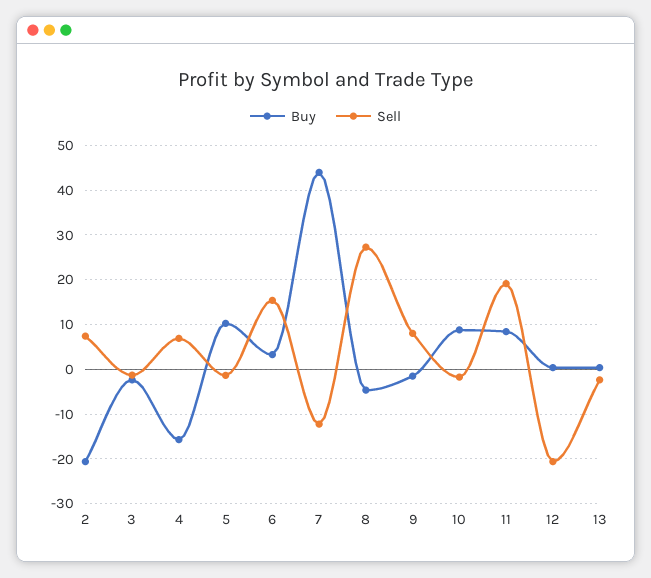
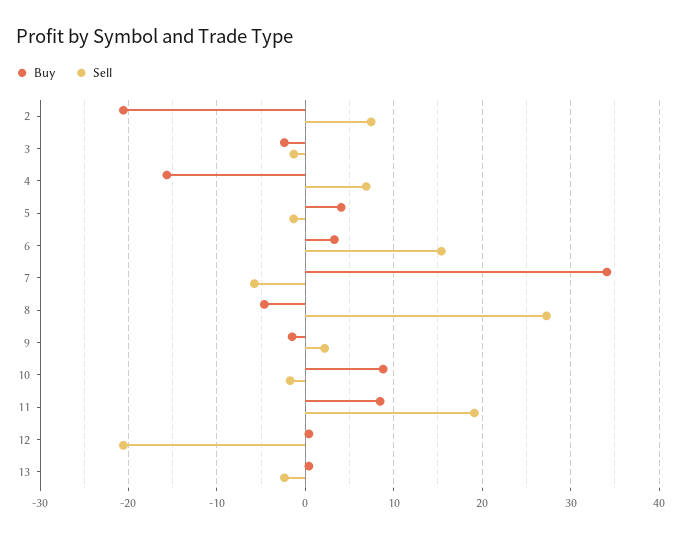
Buy, 5: 10 -> 4
Buy, 7: 44 -> 34
Sell, 7: -12 -> -6
Sell, 9: 8 -> 2

